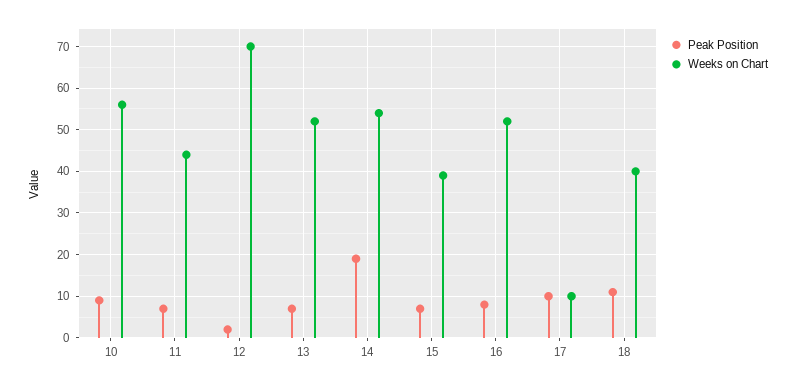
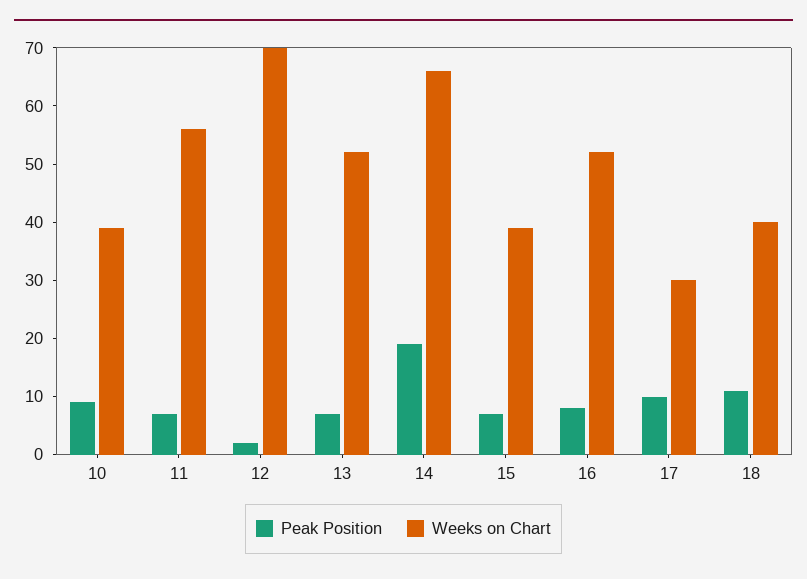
Weeks on Chart, 10: 55 -> 40
Weeks on Chart, 11: 45 -> 55
Weeks on Chart, 14: 55 -> 65
Weeks on Chart, 17: 10 -> 30

